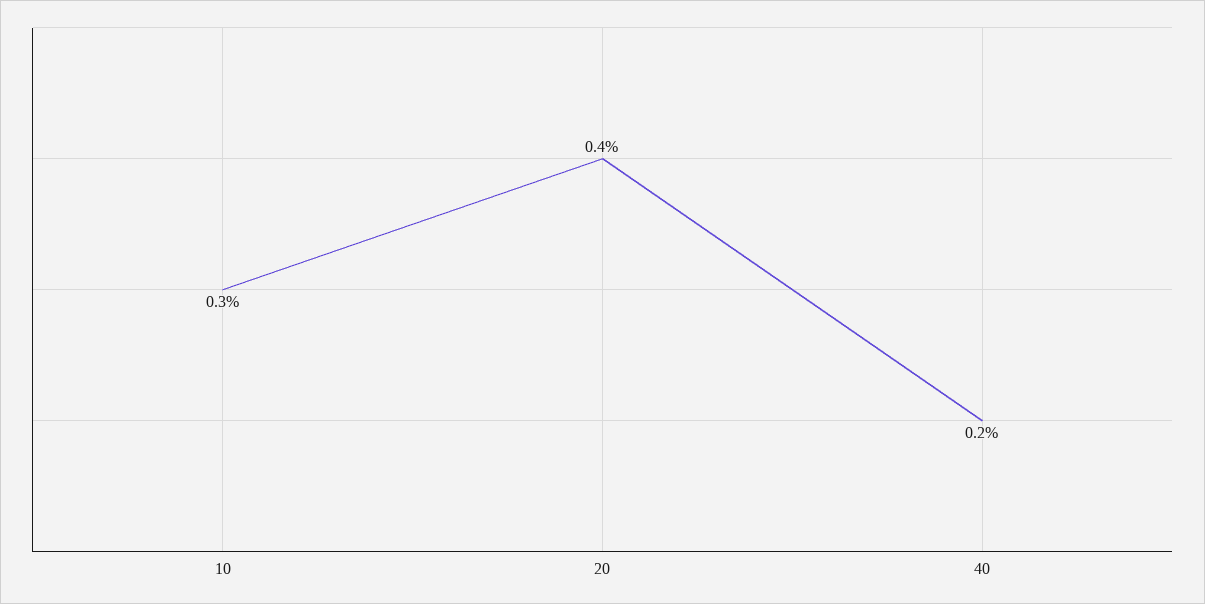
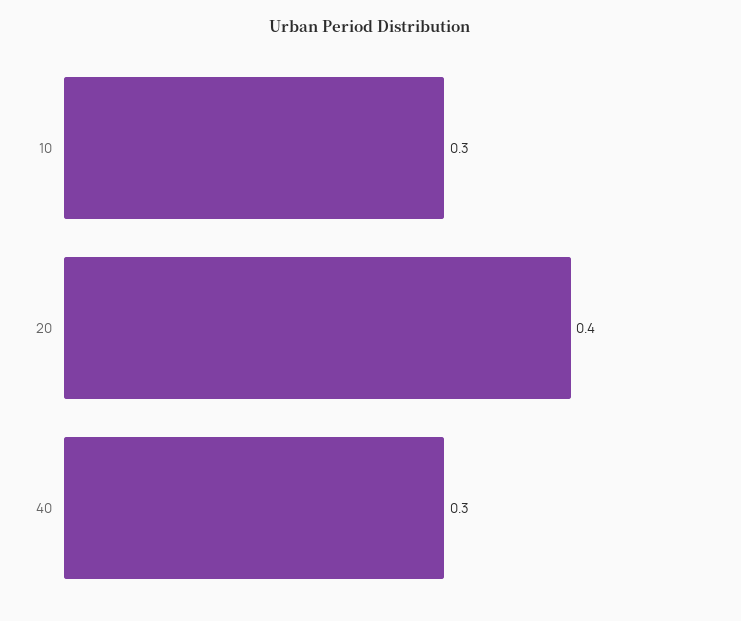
40: 0.2 -> 0.3

